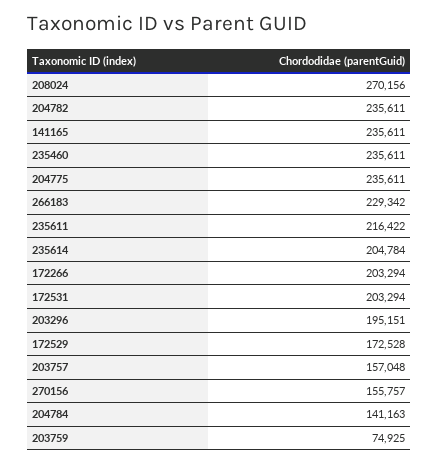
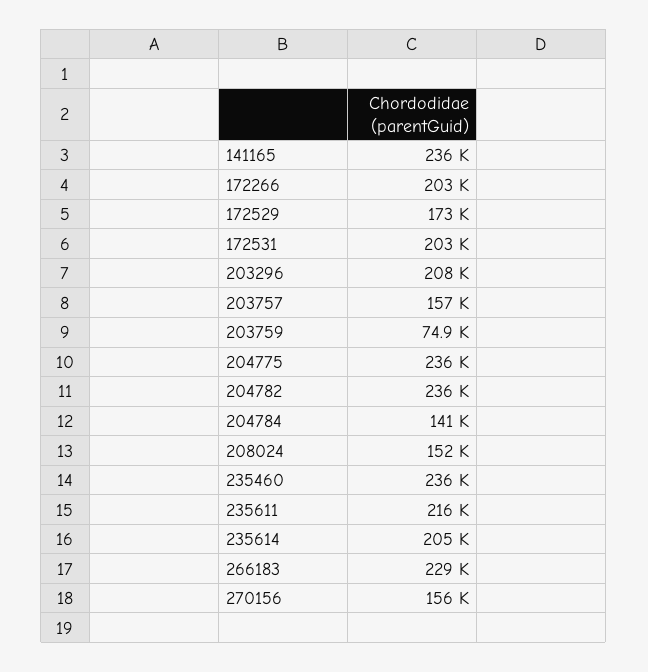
208024: 270156 -> 152000
203296: 195151 -> 208000

